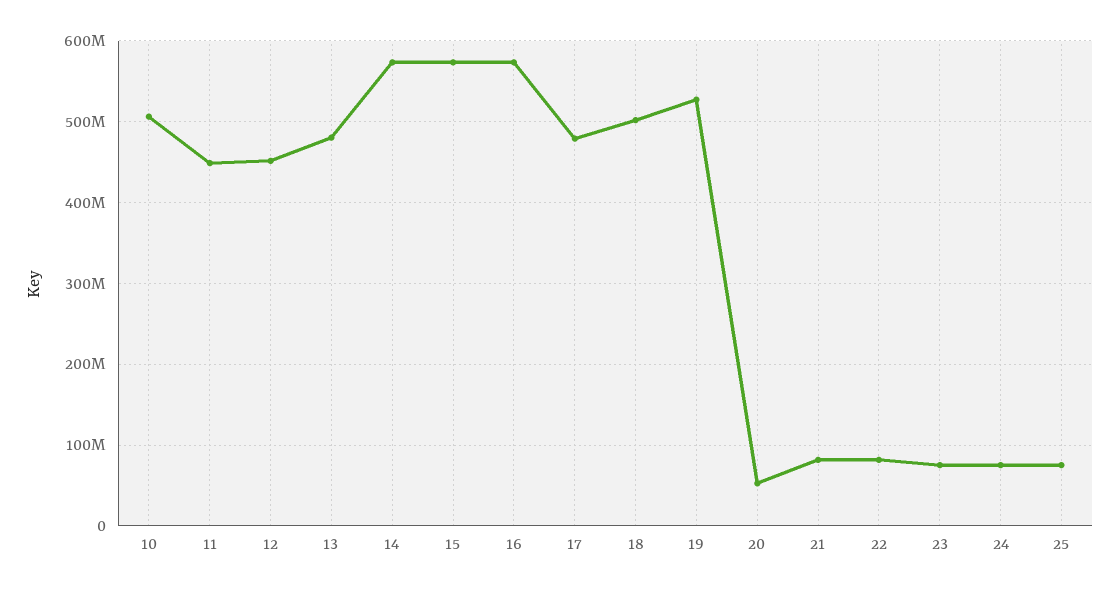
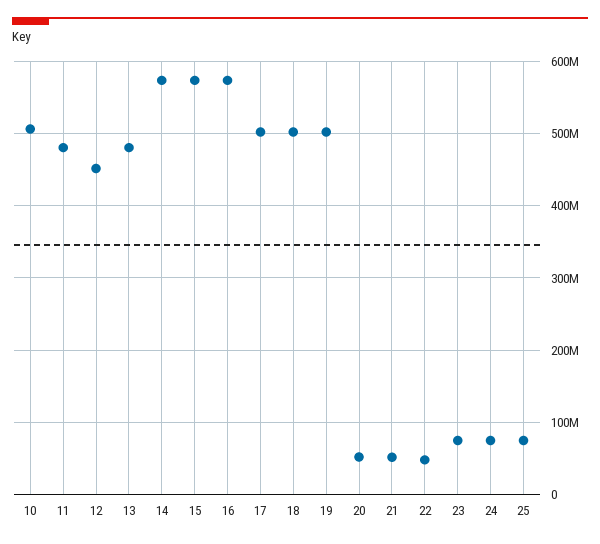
11: 450000000 -> 480000000
17: 480000000 -> 500000000
19: 530000000 -> 500000000
21: 80000000 -> 50000000
22: 80000000 -> 50000000

